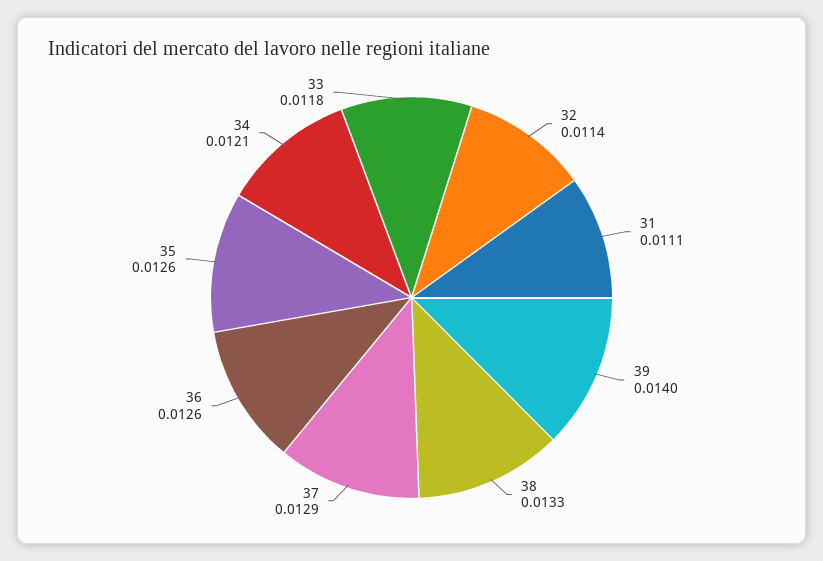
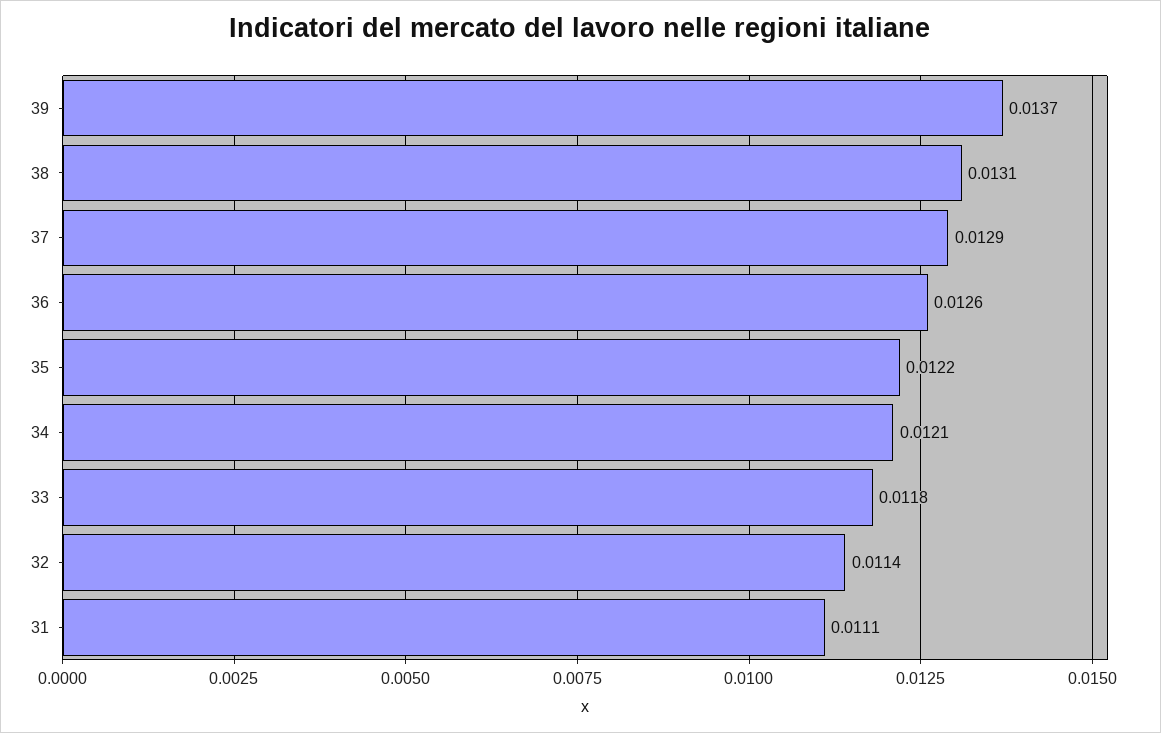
39: 0.014 -> 0.0137
38: 0.0133 -> 0.0131
35: 0.0126 -> 0.0122

